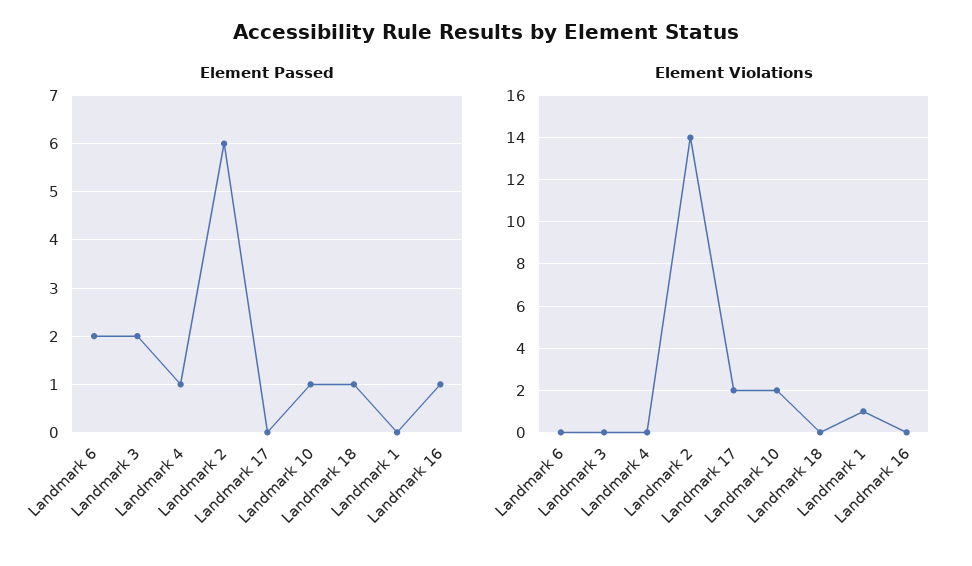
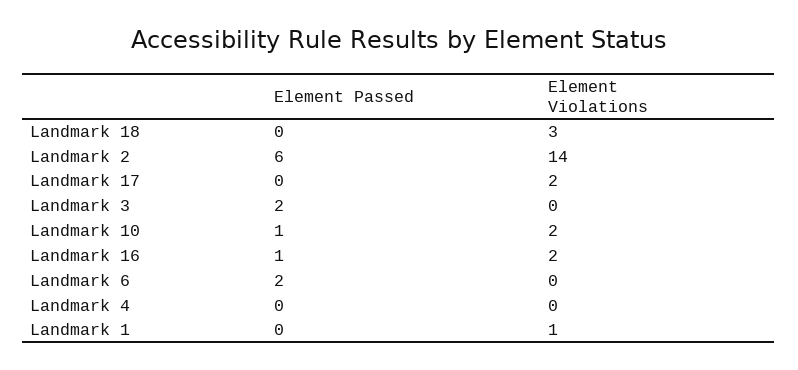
Element Passed, Landmark 4: 1 -> 0
Element Passed, Landmark 18: 1 -> 0
Element Violations, Landmark 18: 0 -> 3
Element Violations, Landmark 16: 0 -> 2

